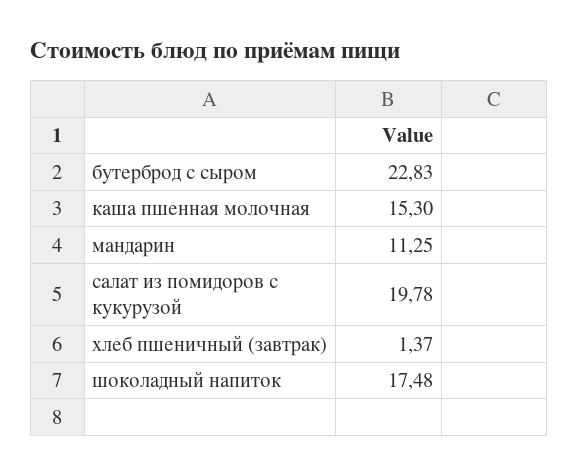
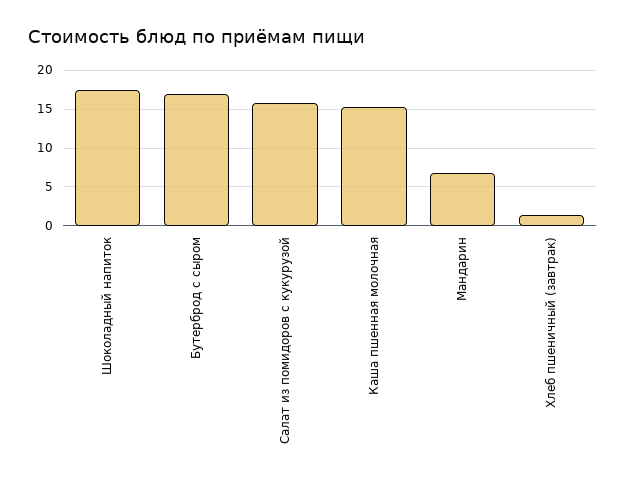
бутерброд с сыром: 22.83 -> 17
мандарин: 11.25 -> 7
салат из помидоров с кукурузой: 19.78 -> 16

